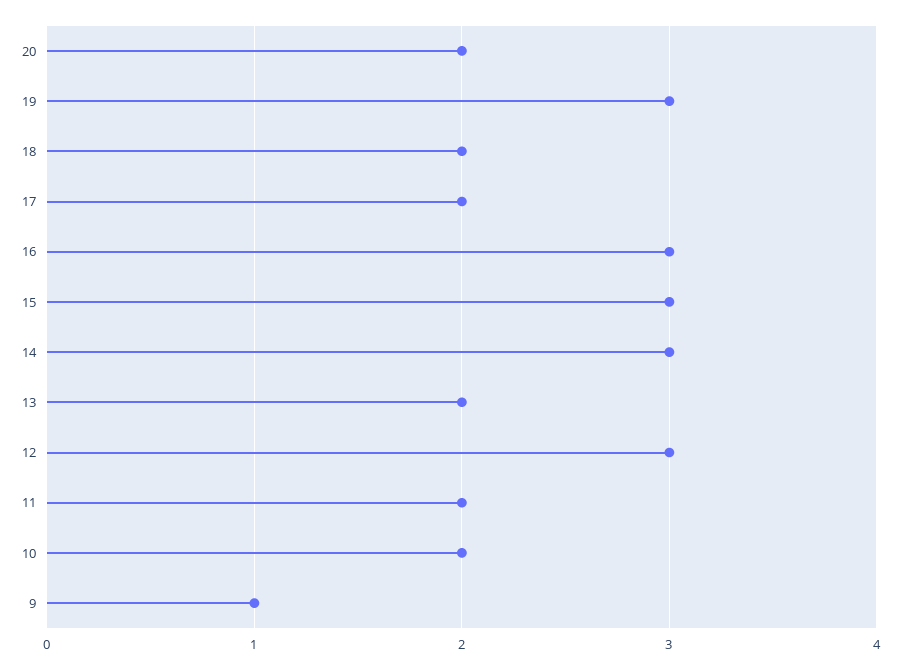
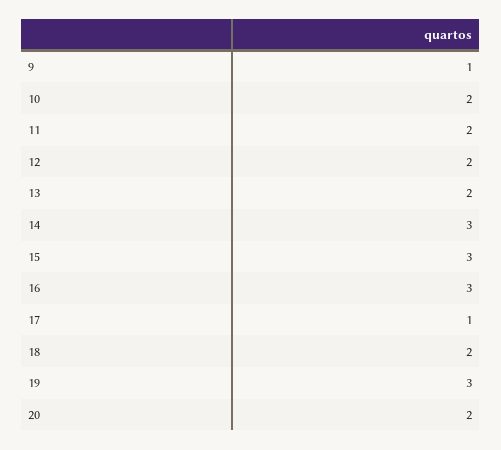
17: 2 -> 1
12: 3 -> 2

